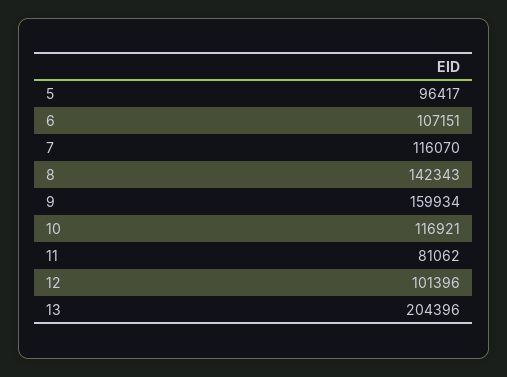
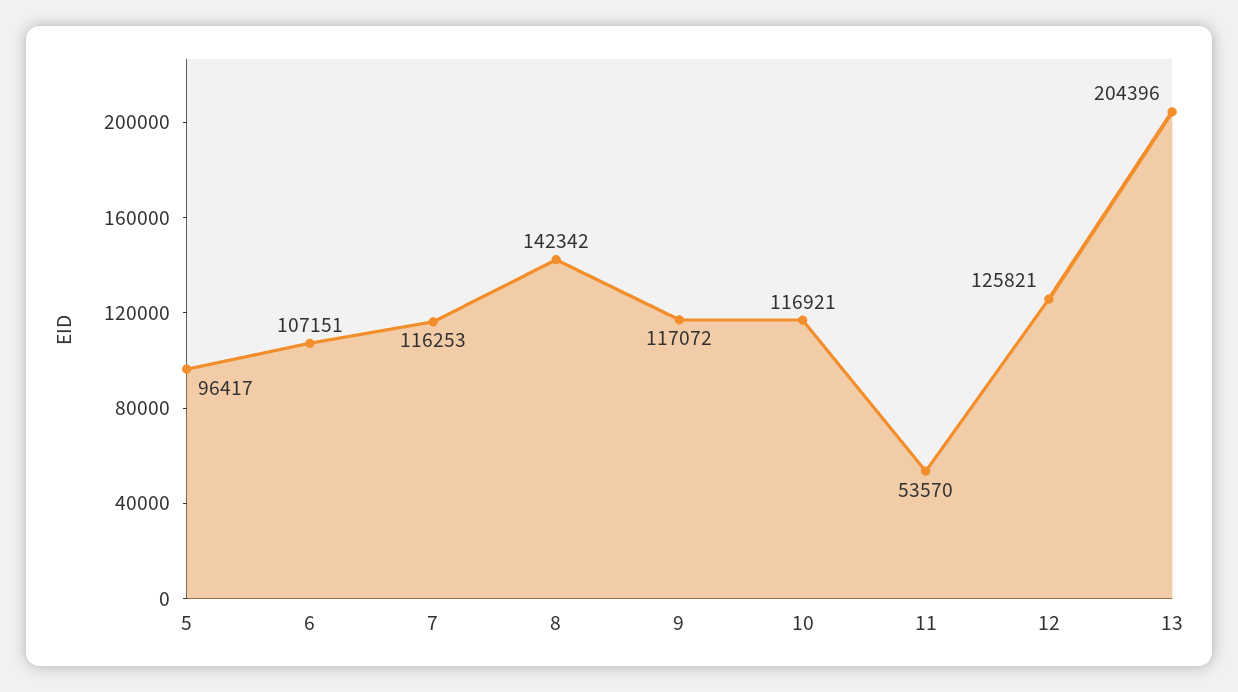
7: 116070 -> 116253
8: 142343 -> 142342
9: 159934 -> 117072
11: 81062 -> 53570
12: 101396 -> 125821

